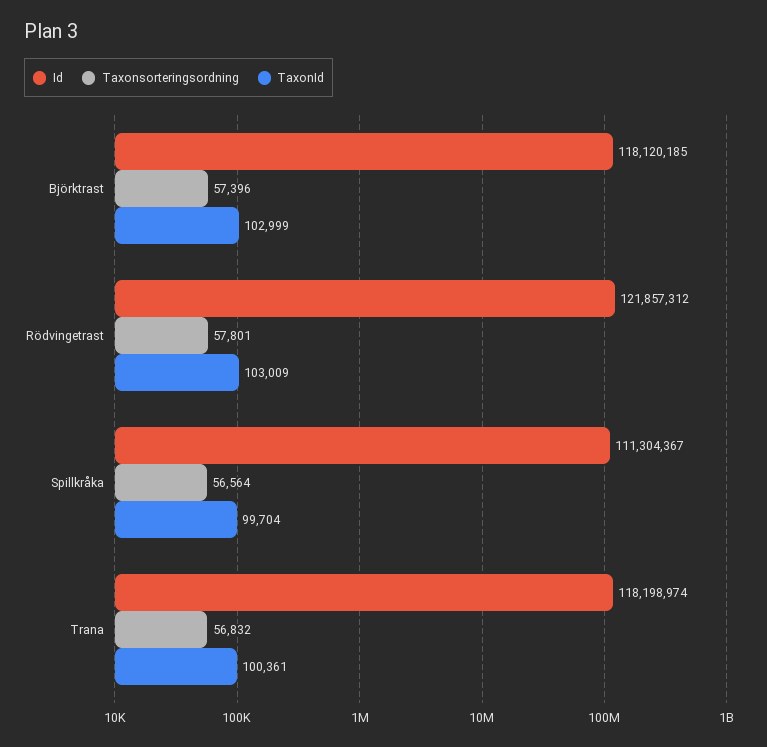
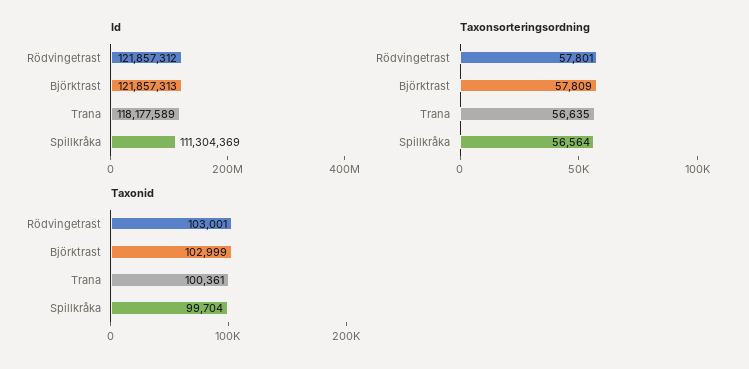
Id, Björktrast: 118120185 -> 121857313
Taxonsorteringsordning, Björktrast: 57396 -> 57809
TaxonId, Rödvingetrast: 103009 -> 103001
Id, Spillkråka: 111304367 -> 111304369
Id, Trana: 118198974 -> 118177589
Taxonsorteringsordning, Trana: 56832 -> 56635

